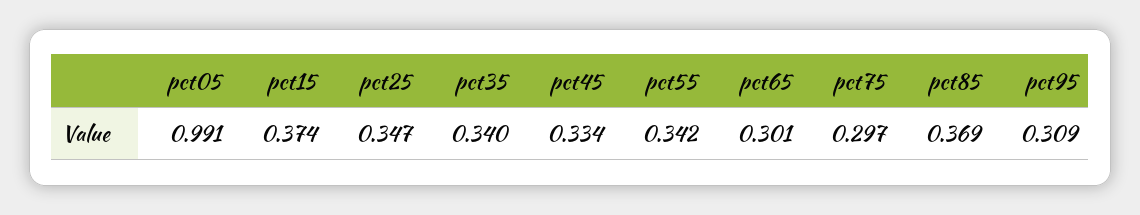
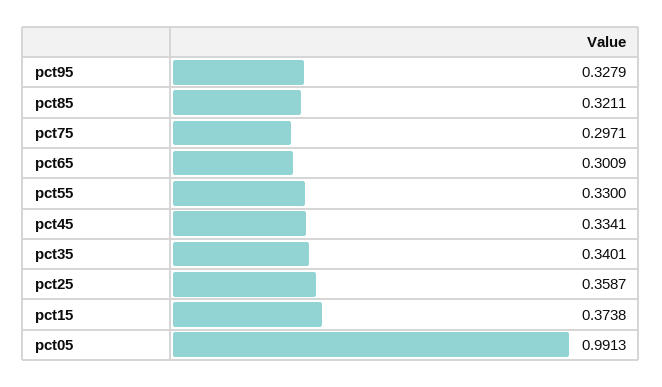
pct25: 0.347 -> 0.3587
pct55: 0.342 -> 0.33
pct85: 0.369 -> 0.3211
pct95: 0.309 -> 0.3279

